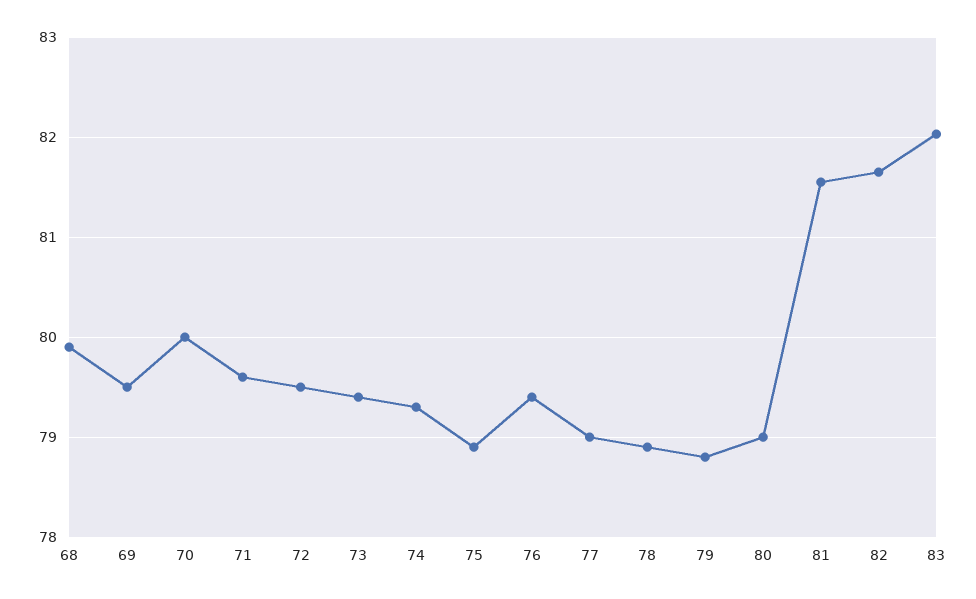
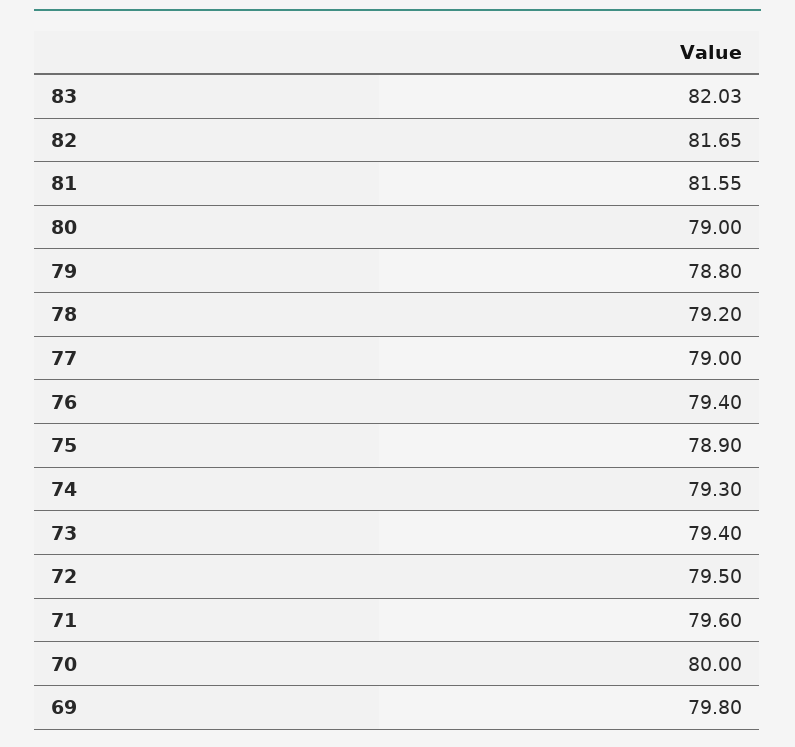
68: 79.9 -> none
69: 79.5 -> 79.8
78: 78.9 -> 79.2

